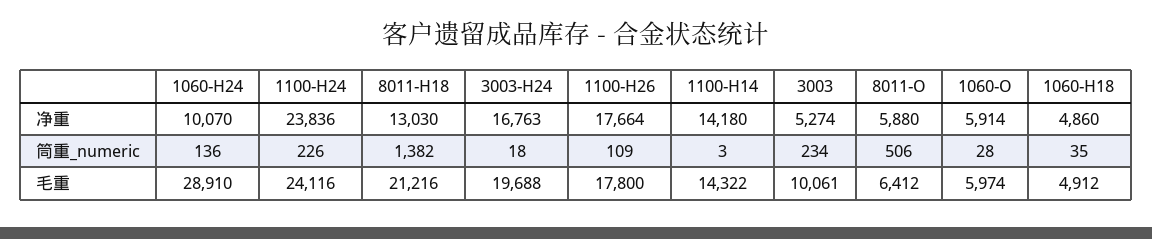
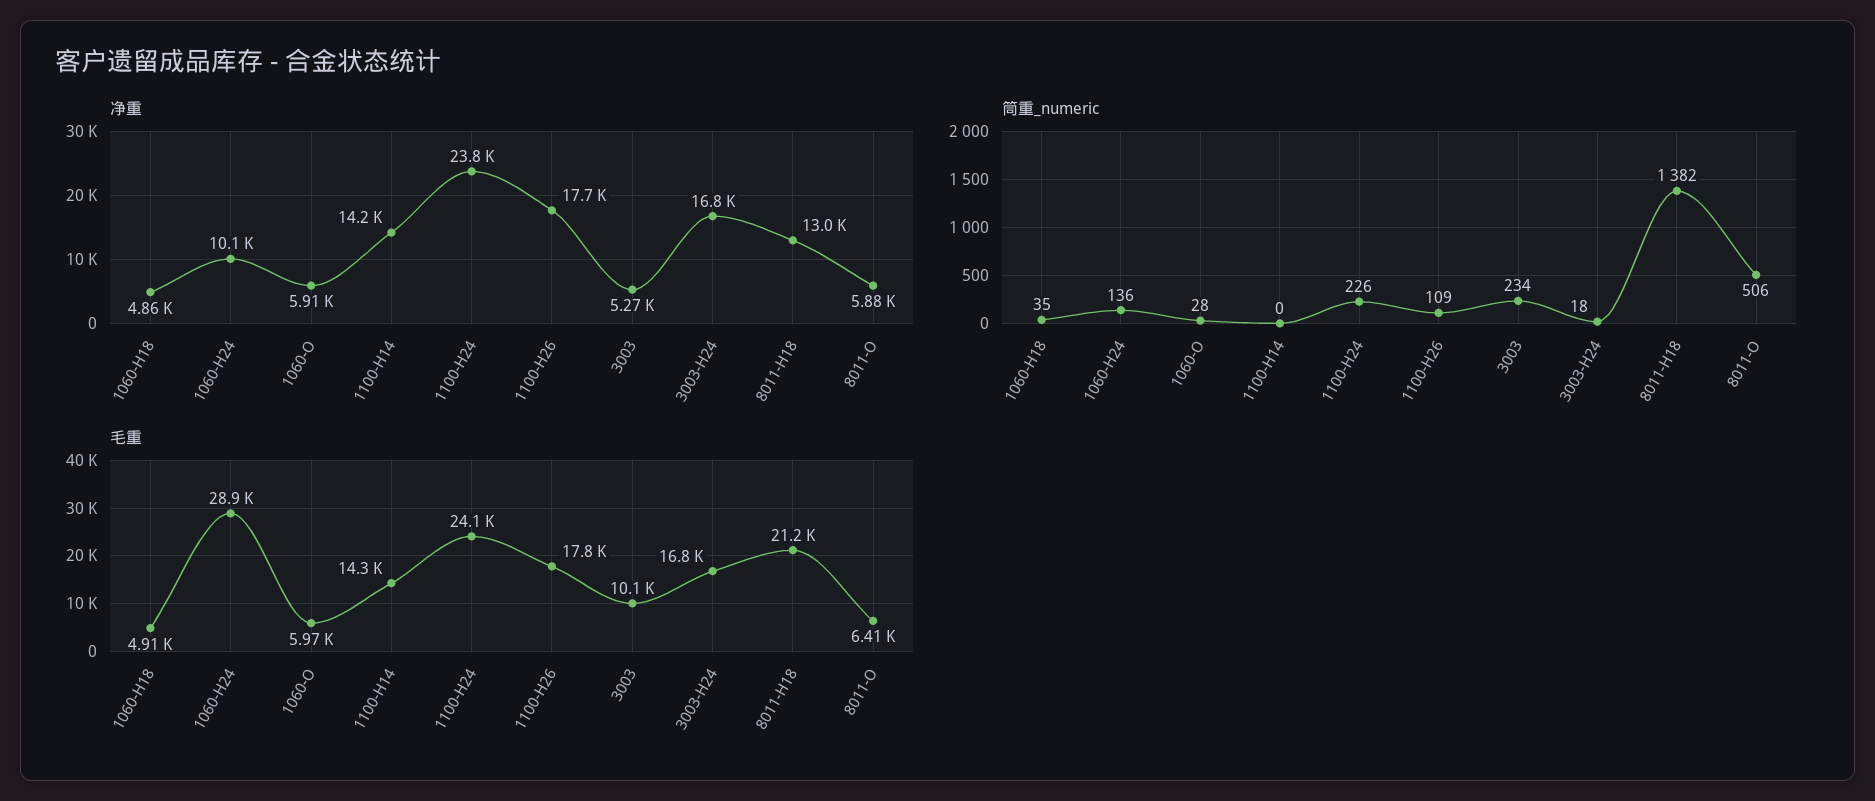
筒重_numeric, 1100-H14: 3 -> 0
毛重, 3003-H24: 19688 -> 16800

